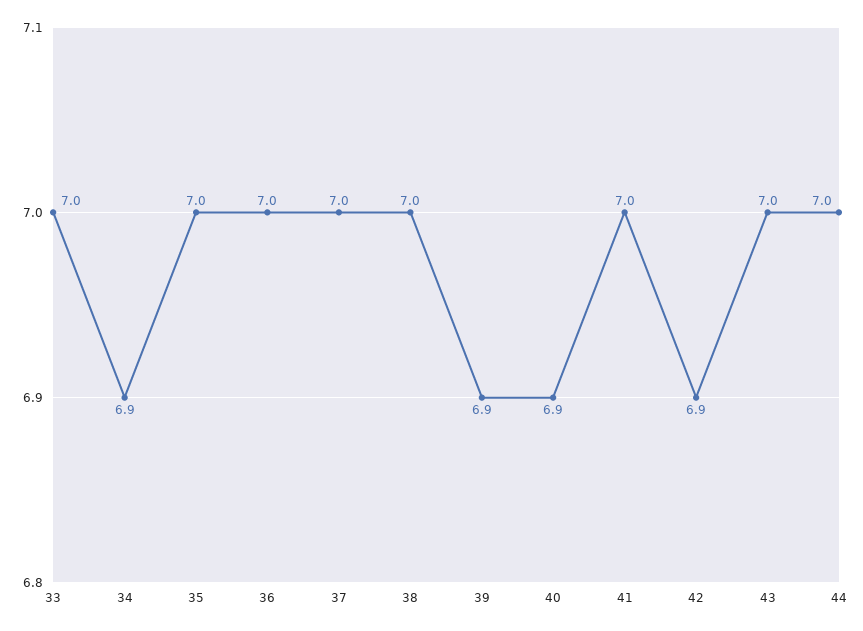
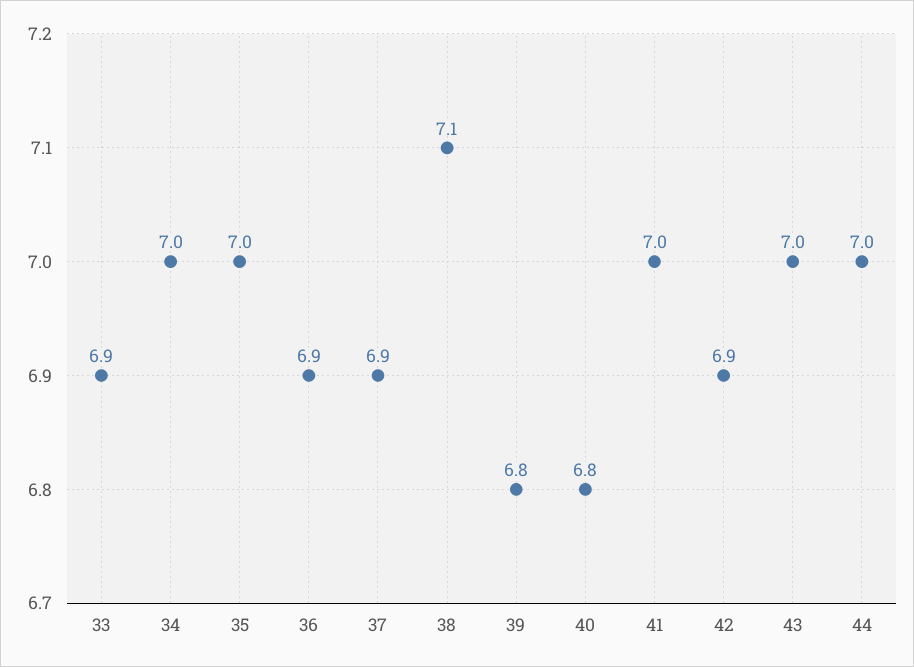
33: 7 -> 6.9
34: 6.9 -> 7
36: 7 -> 6.9
37: 7 -> 6.9
38: 7 -> 7.1
39: 6.9 -> 6.8
40: 6.9 -> 6.8

